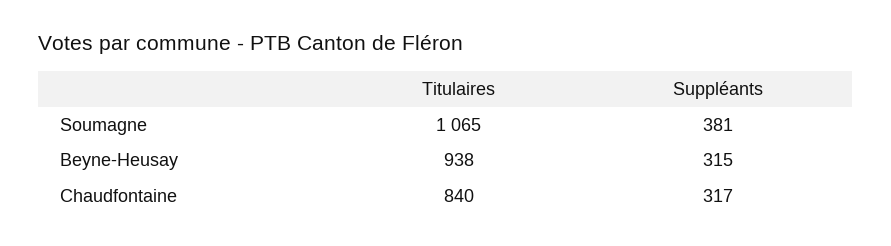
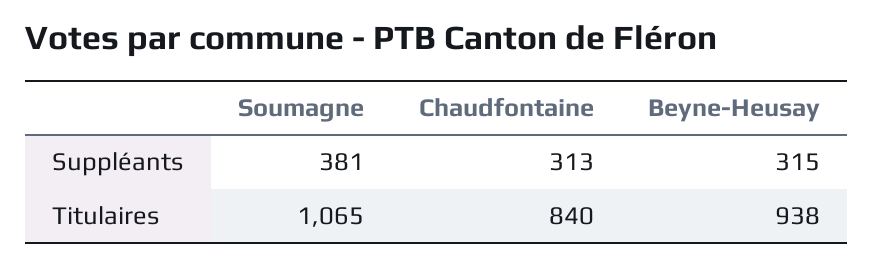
Suppléants, Chaudfontaine: 317 -> 313

